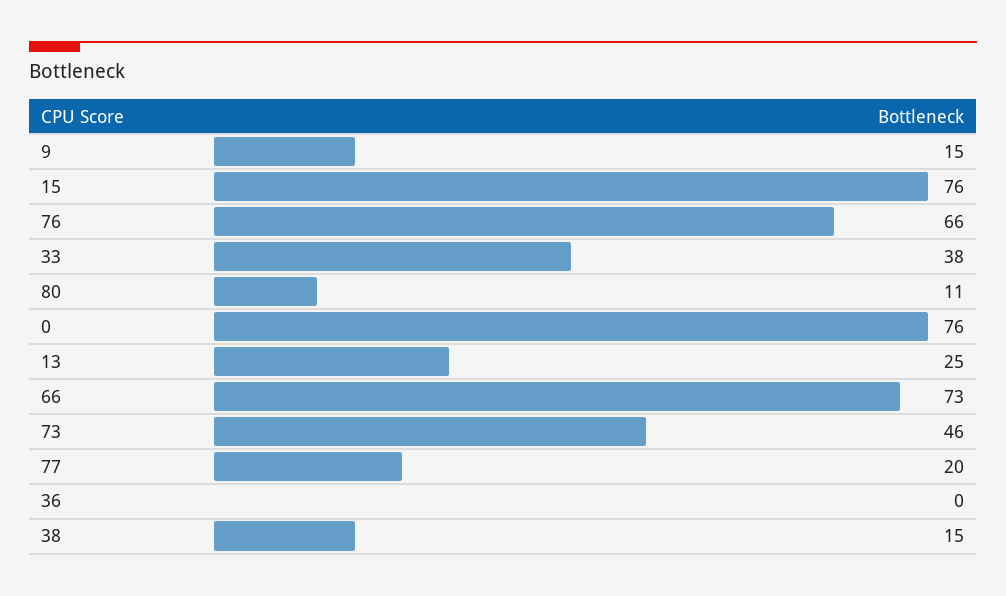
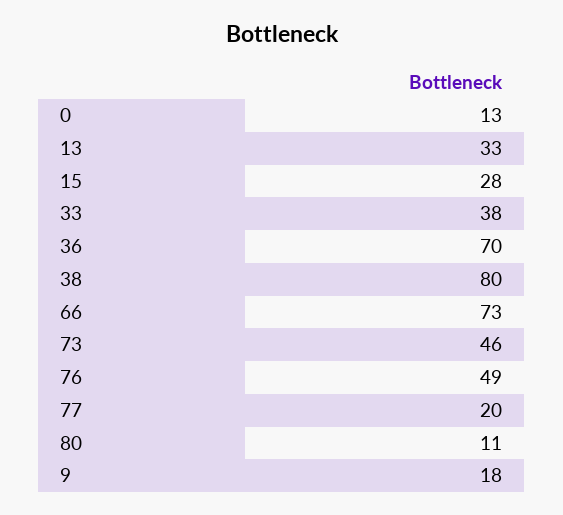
9: 15 -> 18
15: 76 -> 28
76: 66 -> 49
0: 76 -> 13
13: 25 -> 33
36: 0 -> 70
38: 15 -> 80

